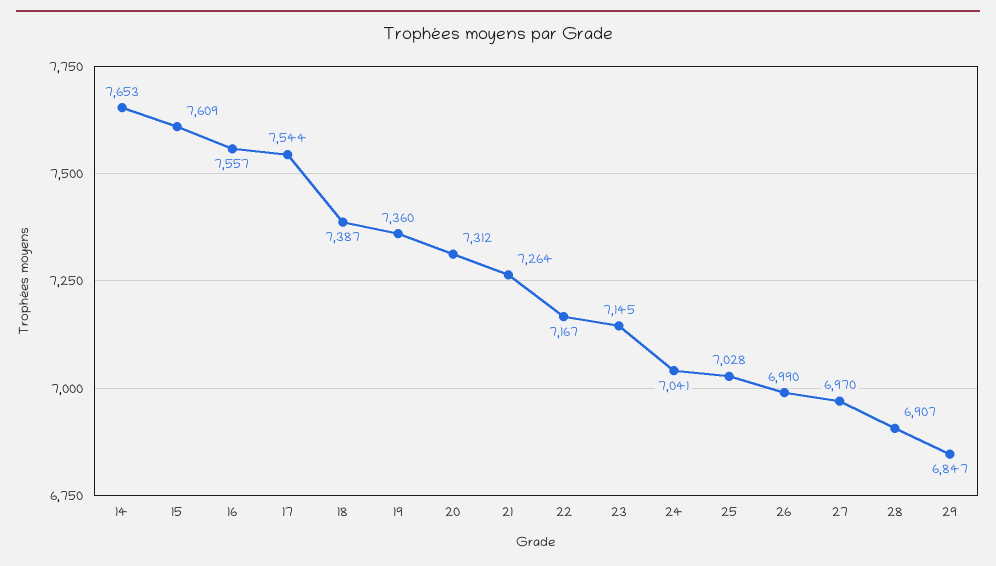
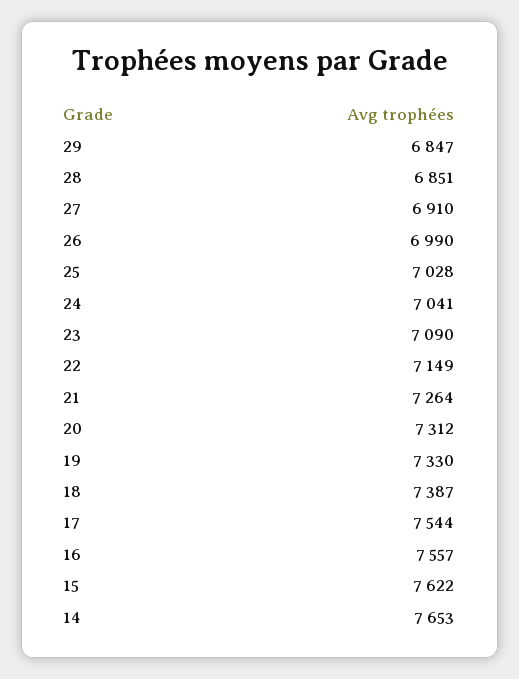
15: 7609 -> 7622
19: 7360 -> 7330
22: 7167 -> 7149
23: 7145 -> 7090
27: 6970 -> 6910
28: 6907 -> 6851

